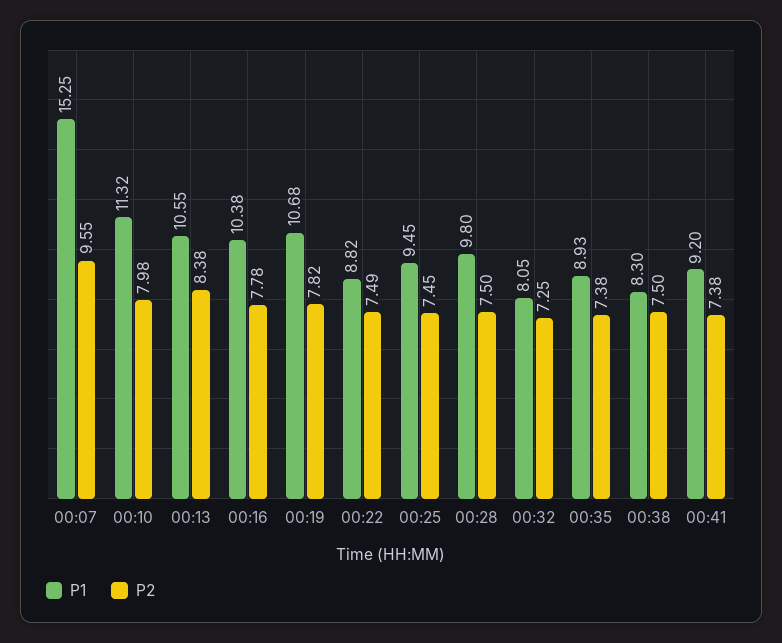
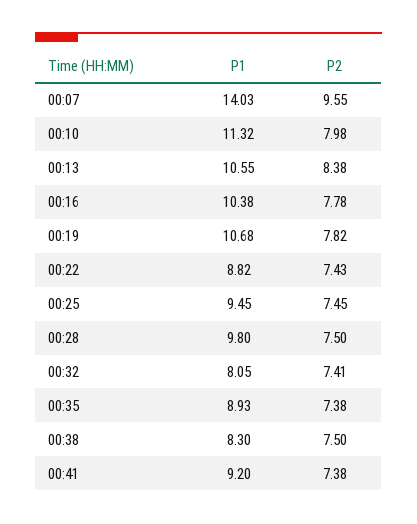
P1, 00:07: 15.25 -> 14.03
P2, 00:22: 7.49 -> 7.43
P2, 00:32: 7.25 -> 7.41

